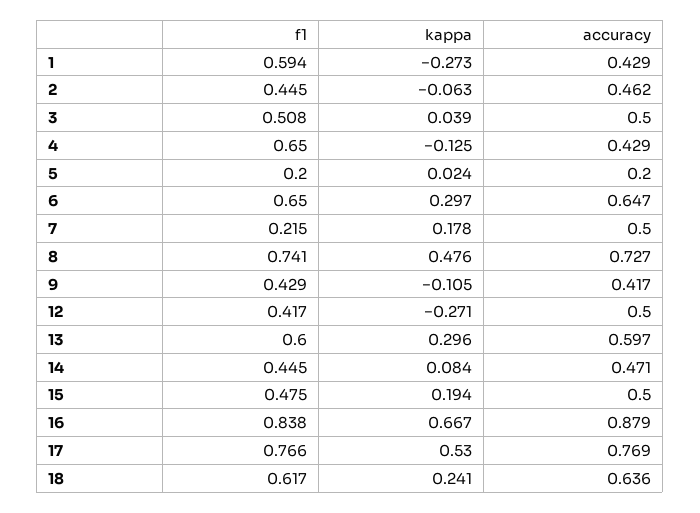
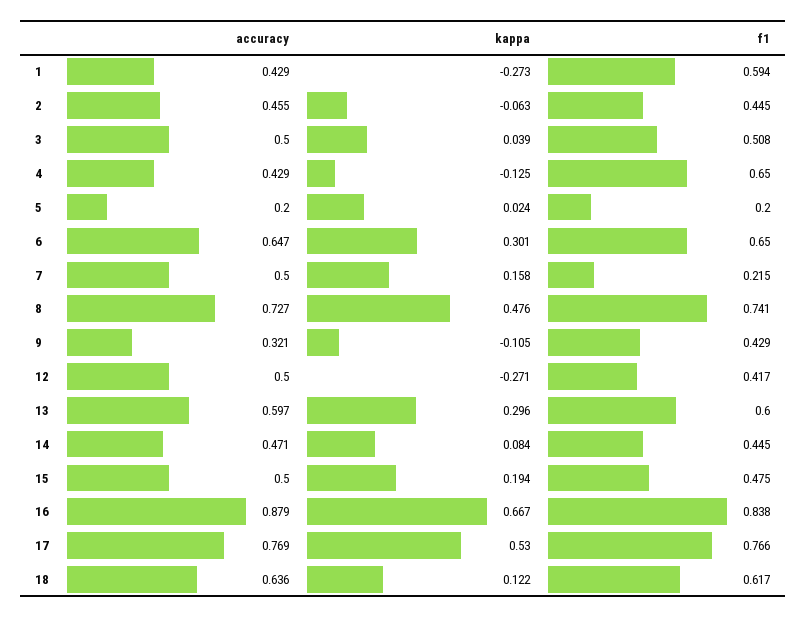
accuracy, 2: 0.462 -> 0.455
kappa, 6: 0.297 -> 0.301
kappa, 7: 0.178 -> 0.158
accuracy, 9: 0.417 -> 0.321
kappa, 18: 0.241 -> 0.122

